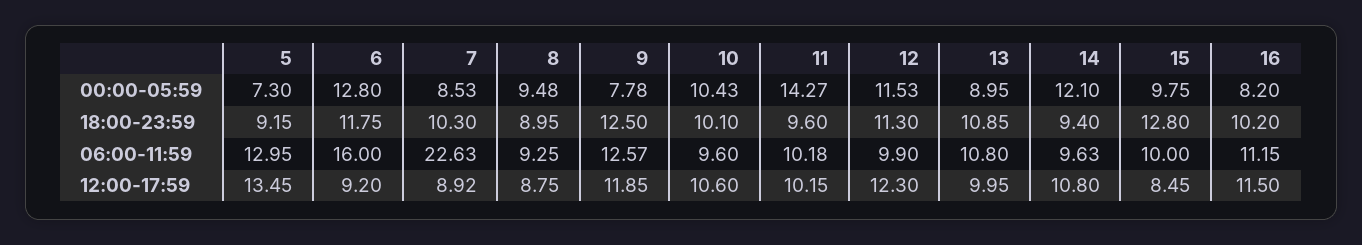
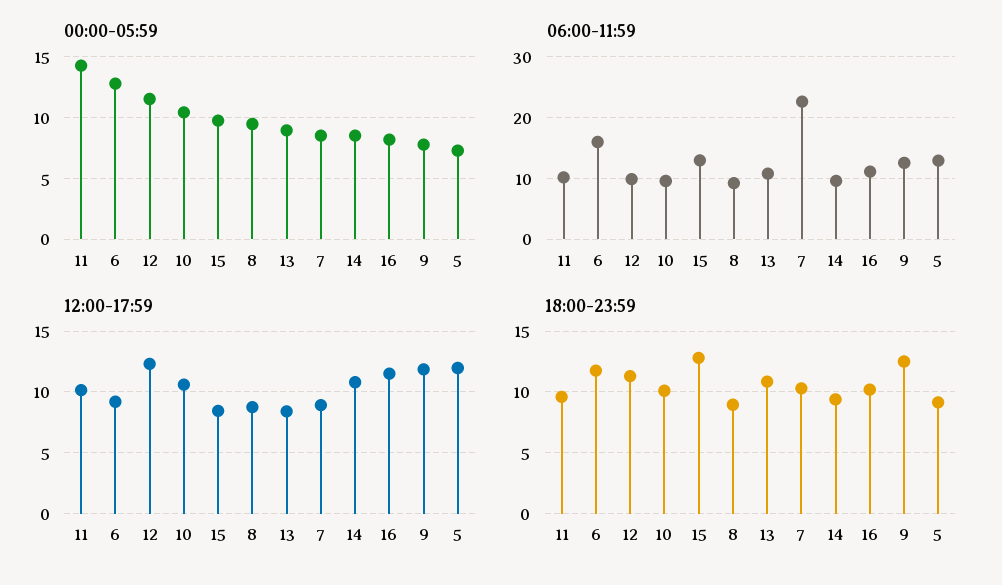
00:00-05:59, 14: 12.1 -> 8.5
06:00-11:59, 15: 10 -> 13
12:00-17:59, 5: 13.45 -> 12
12:00-17:59, 13: 9.95 -> 8.5

